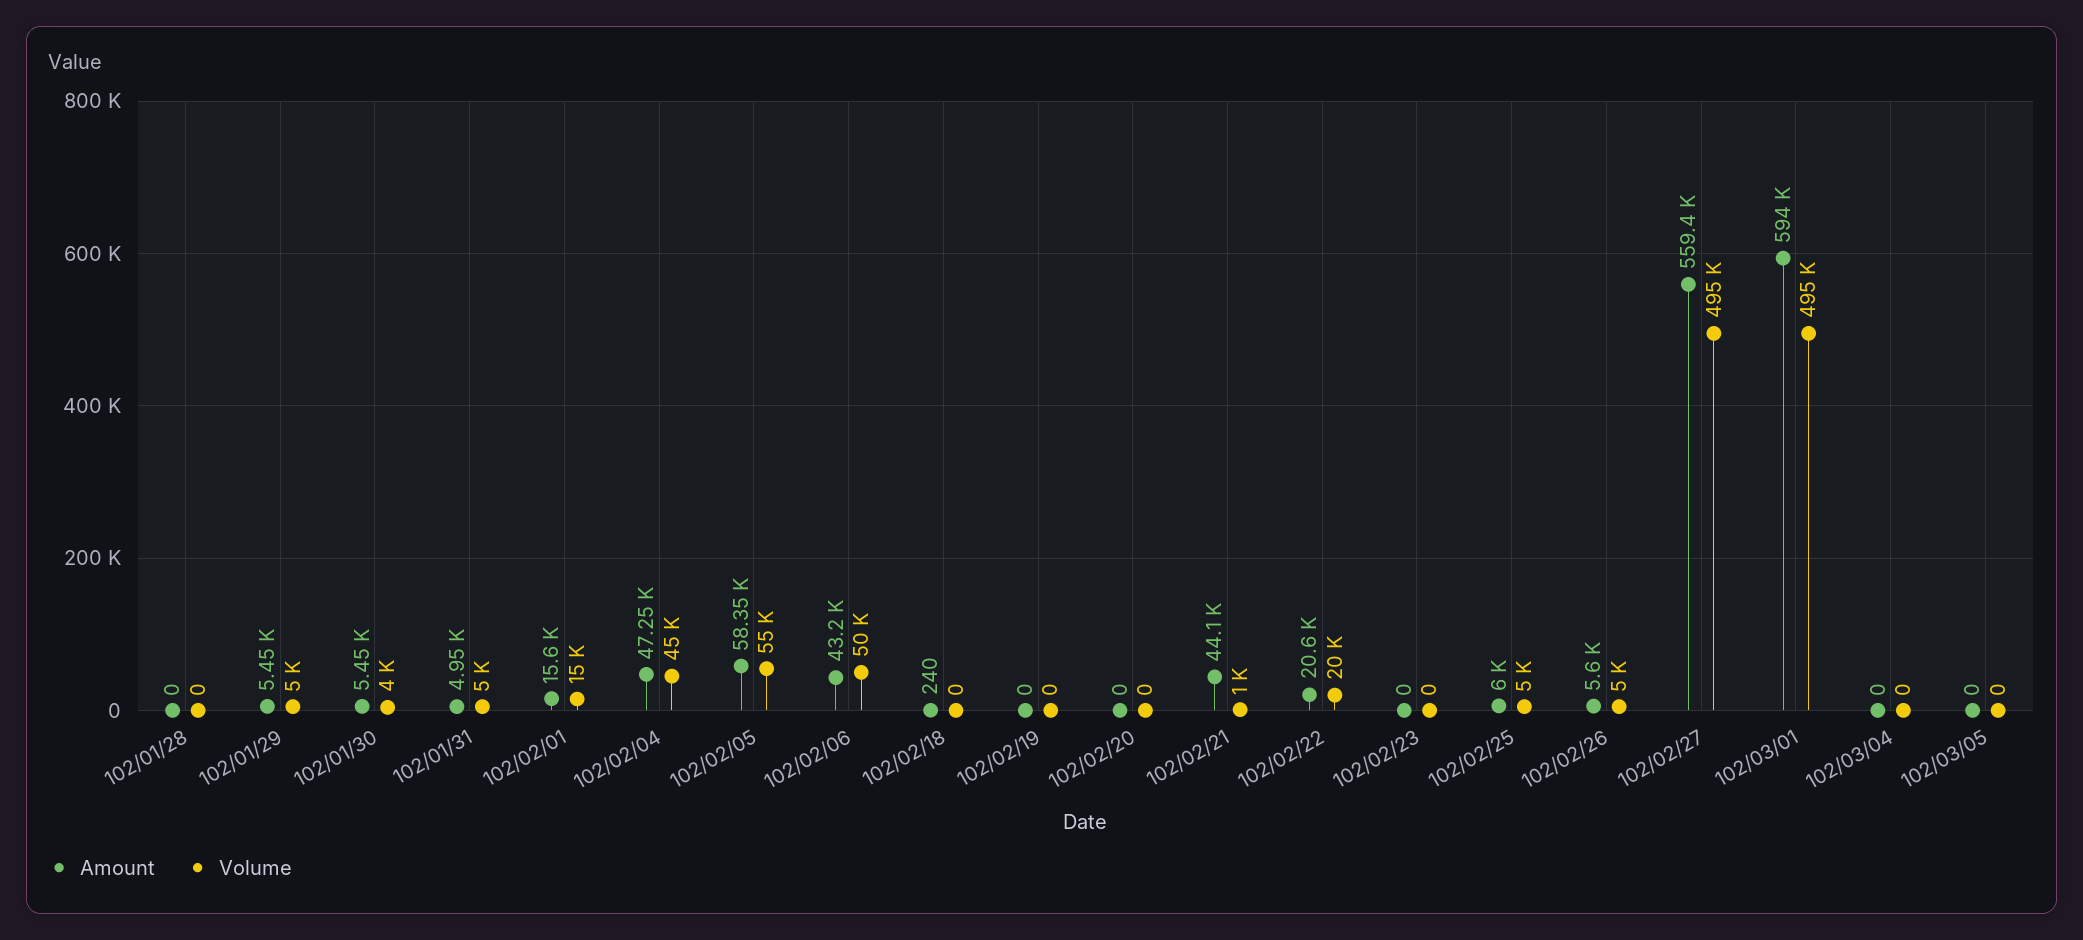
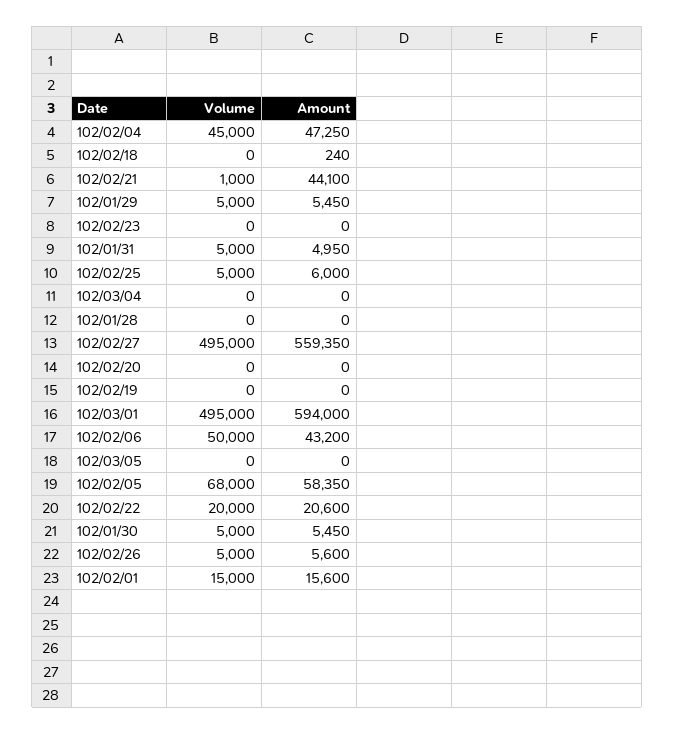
Volume, 102/01/30: 4000 -> 5000
Volume, 102/02/05: 55000 -> 68000

